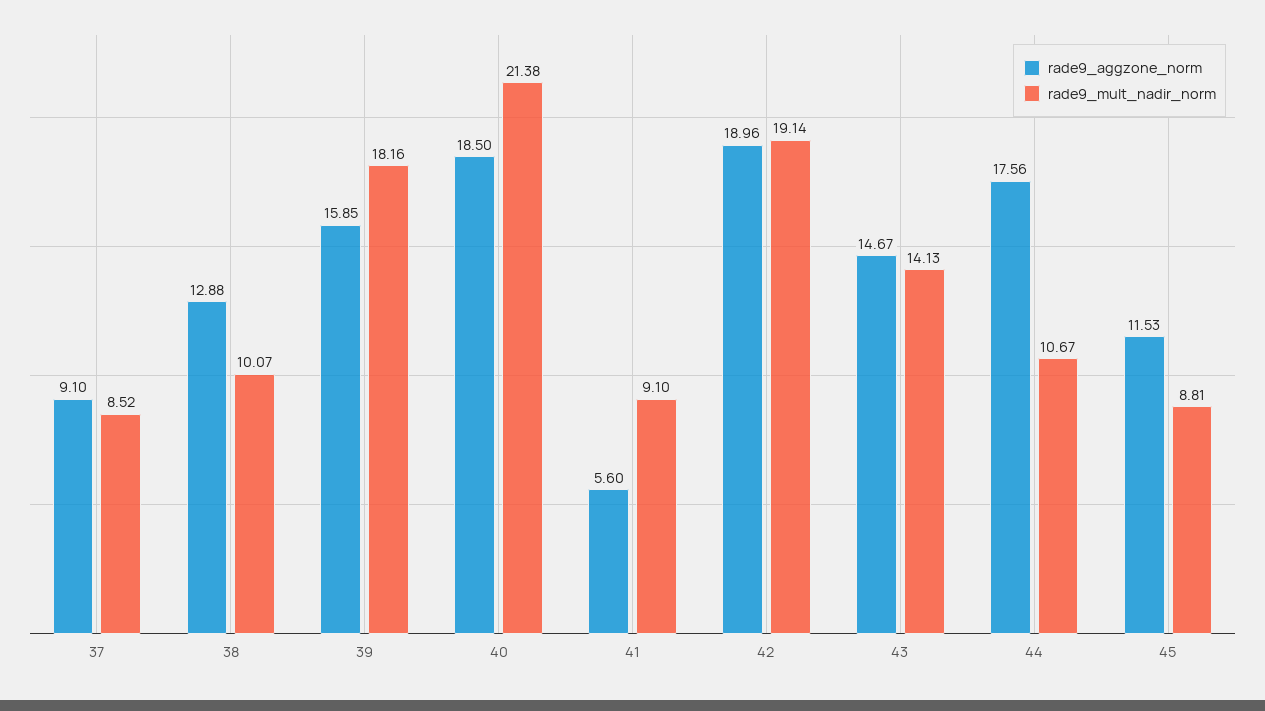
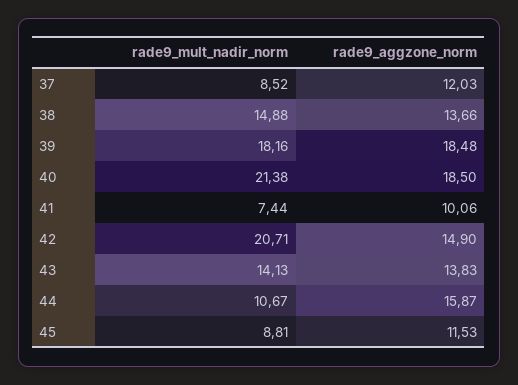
rade9_aggzone_norm, 37: 9.1 -> 12.03
rade9_aggzone_norm, 38: 12.88 -> 13.66
rade9_mult_nadir_norm, 38: 10.07 -> 14.88
rade9_aggzone_norm, 39: 15.85 -> 18.48
rade9_aggzone_norm, 41: 5.6 -> 10.06
rade9_mult_nadir_norm, 41: 9.1 -> 7.44
rade9_aggzone_norm, 42: 18.96 -> 14.9
rade9_mult_nadir_norm, 42: 19.14 -> 20.71
rade9_aggzone_norm, 43: 14.67 -> 13.83
rade9_aggzone_norm, 44: 17.56 -> 15.87

